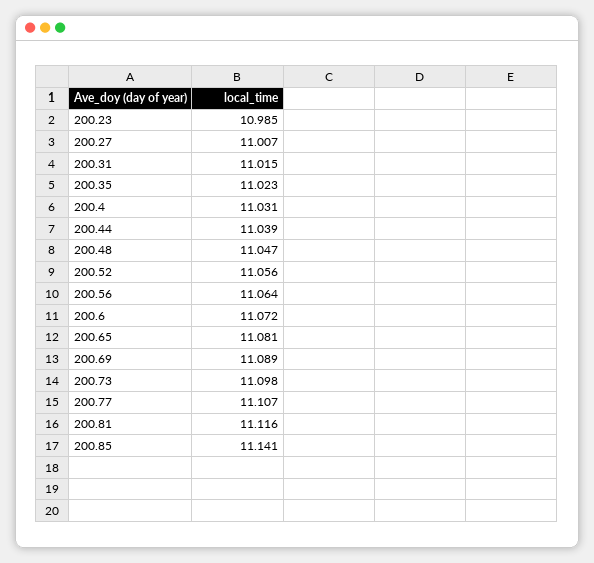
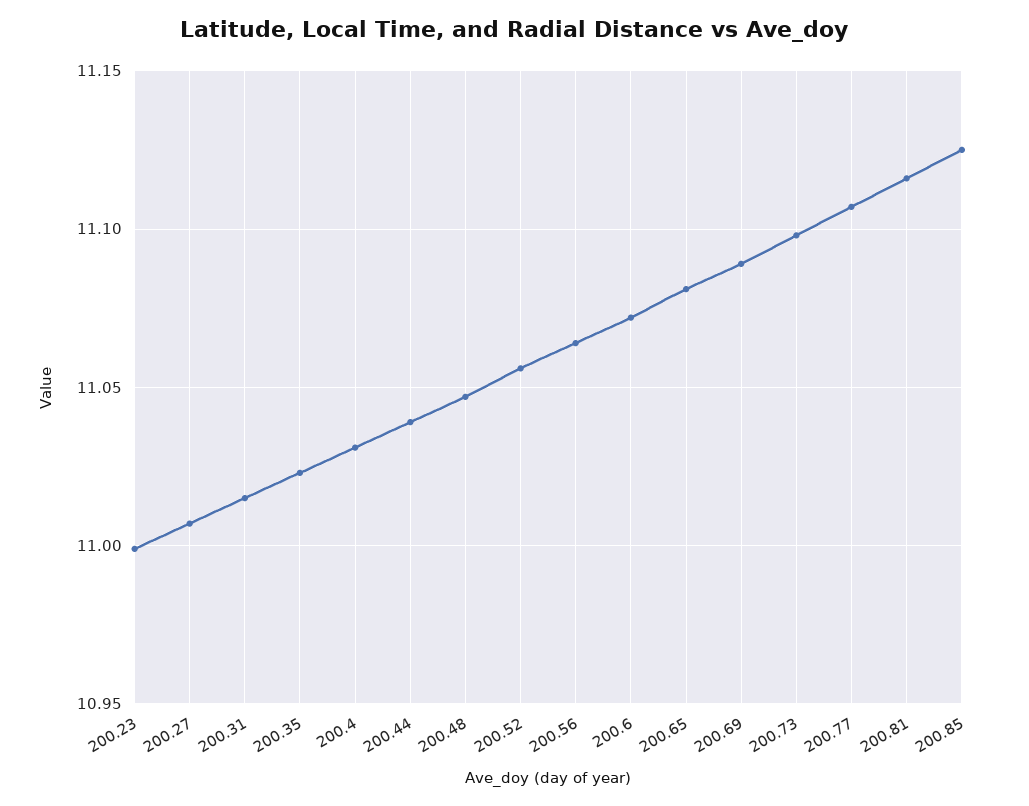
200.23: 10.985 -> 11
200.85: 11.141 -> 11.125

